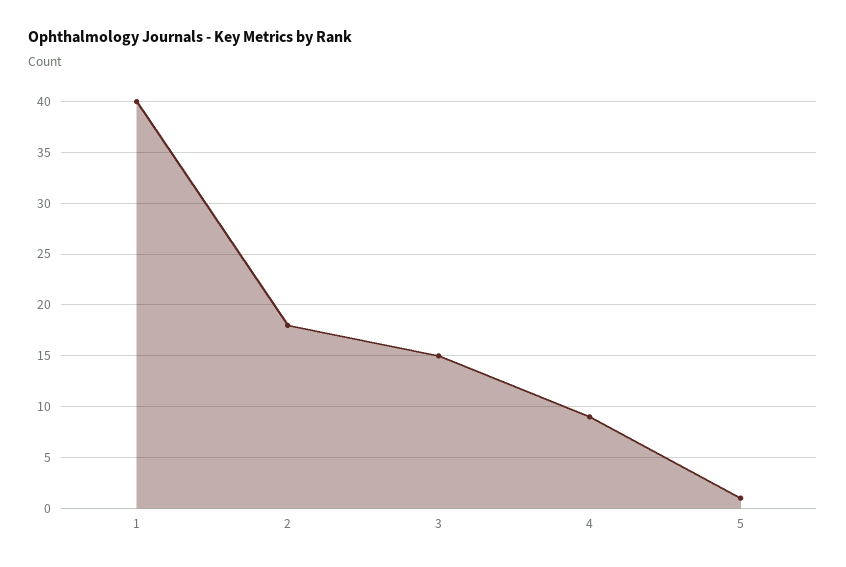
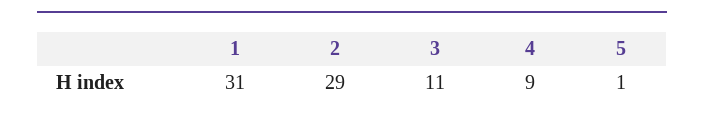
1: 40 -> 31
2: 18 -> 29
3: 15 -> 11

